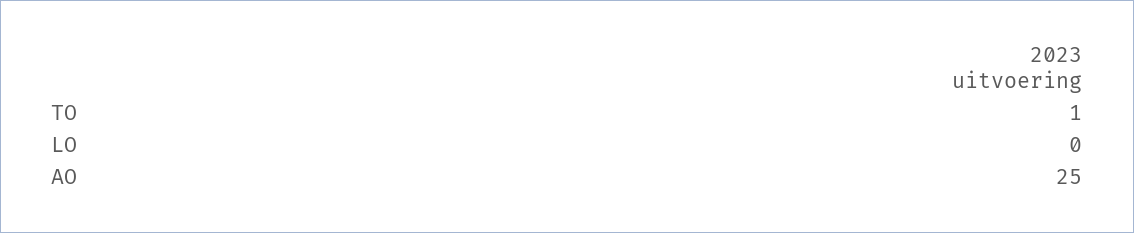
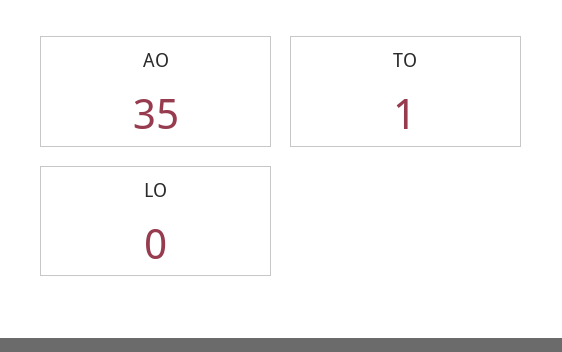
AO: 25 -> 35

